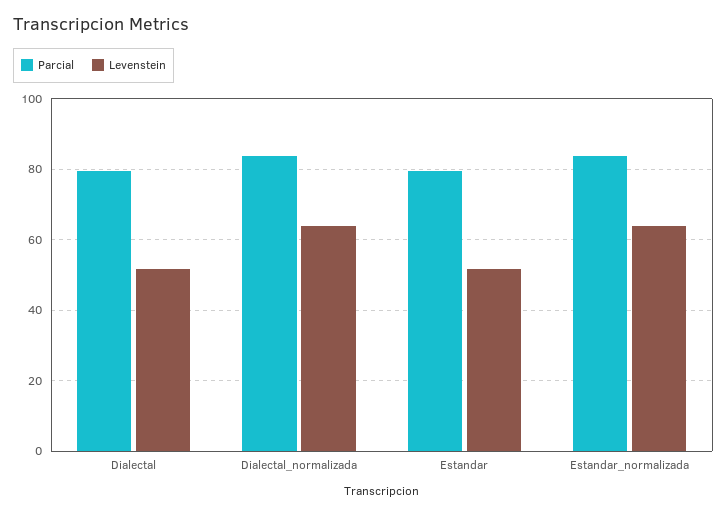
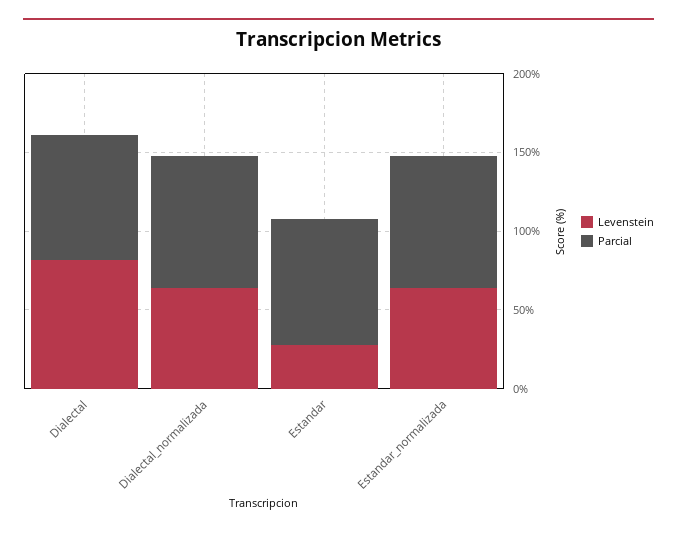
Levenstein, Dialectal: 52 -> 80
Levenstein, Estandar: 52 -> 30

